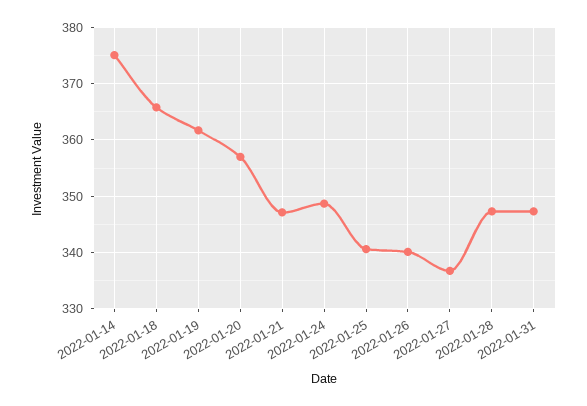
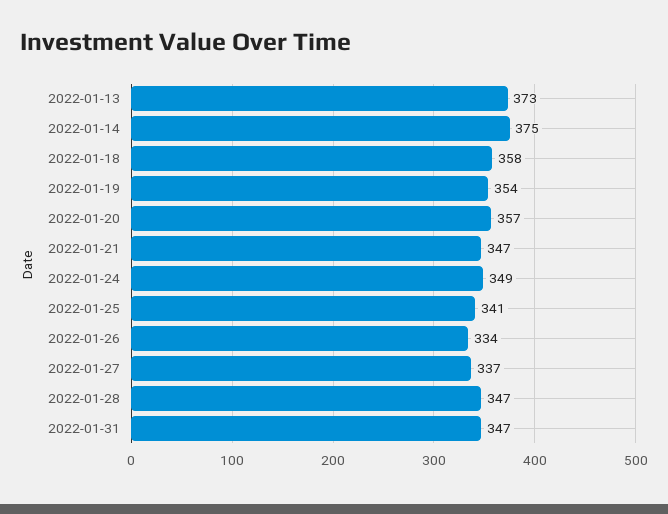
2022-01-18: 366 -> 358
2022-01-19: 362 -> 354
2022-01-26: 340 -> 334
2022-01-13: none -> 373

